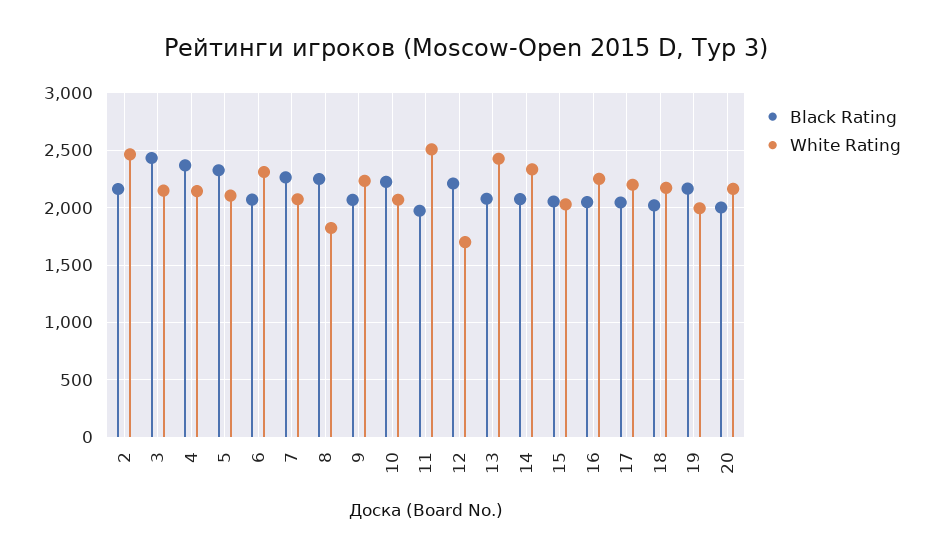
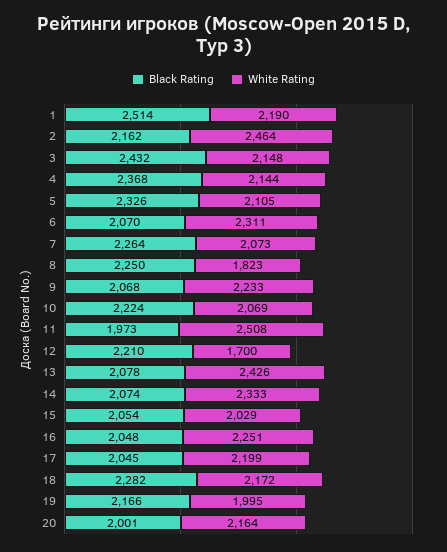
Black Rating, 18: 2000 -> 2282
Black Rating, 1: none -> 2514
White Rating, 1: none -> 2190

